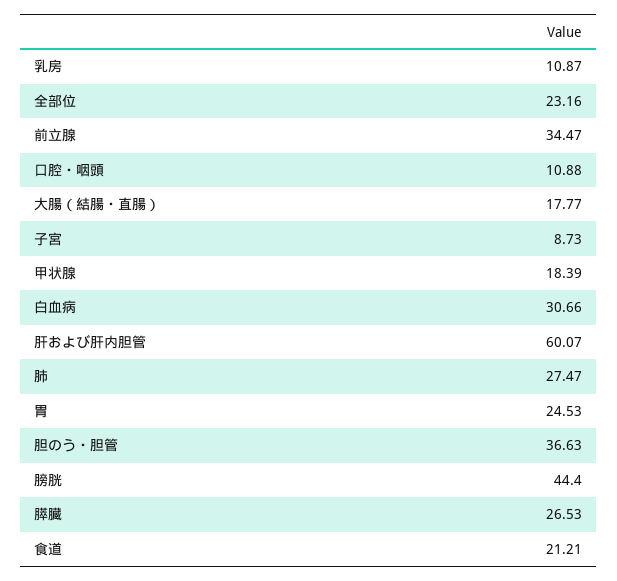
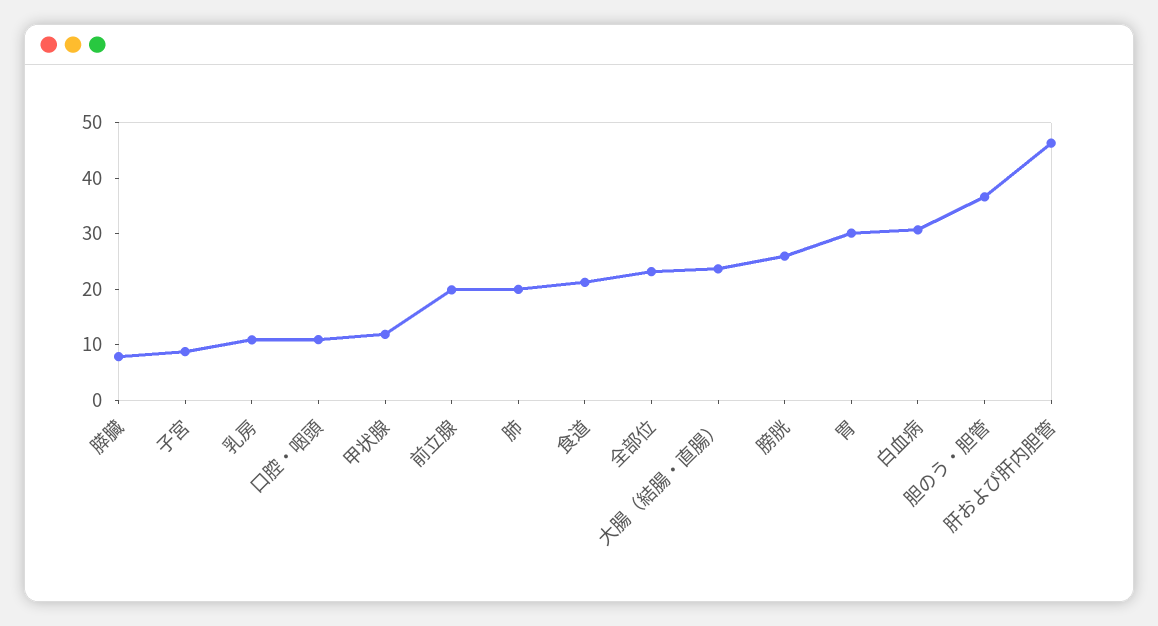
前立腺: 34.47 -> 20
大腸（結腸・直腸）: 17.77 -> 24
甲状腺: 18.39 -> 12
肝および肝内胆管: 60.07 -> 46
肺: 27.47 -> 20
胃: 24.53 -> 30
膀胱: 44.4 -> 26
膵臓: 26.53 -> 8

